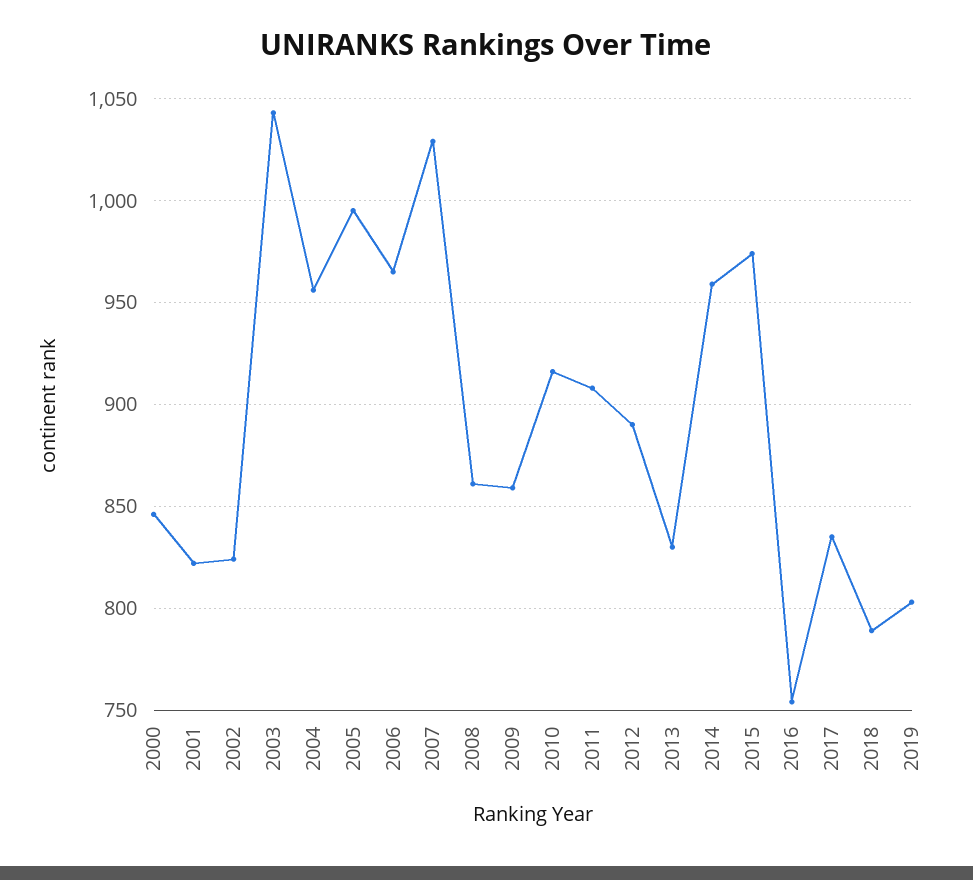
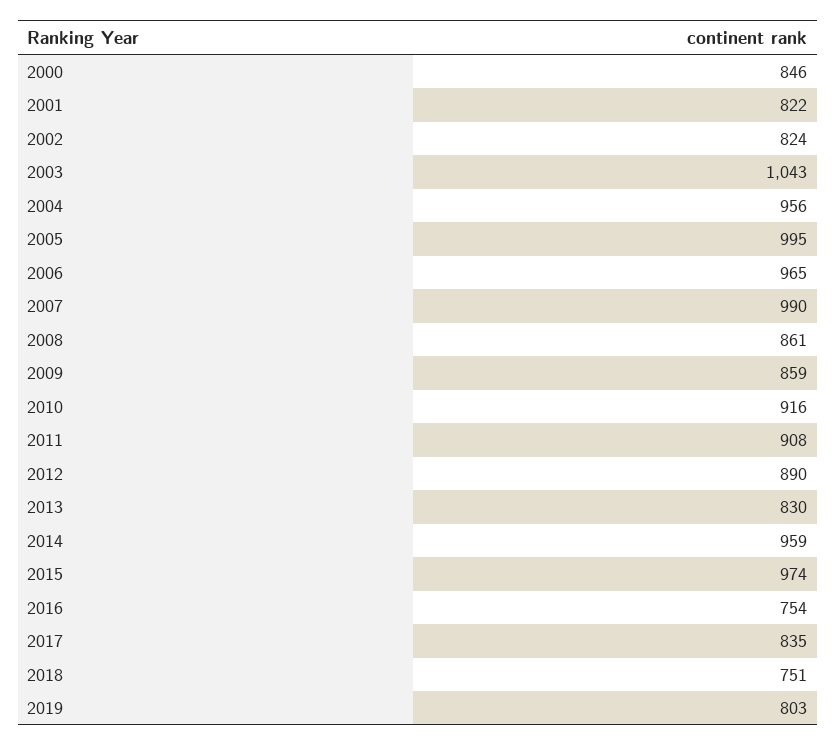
2007: 1030 -> 990
2018: 790 -> 751

